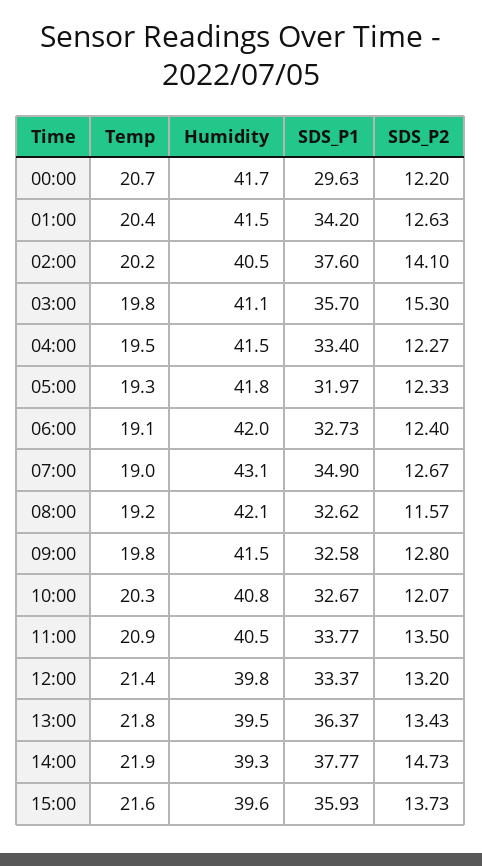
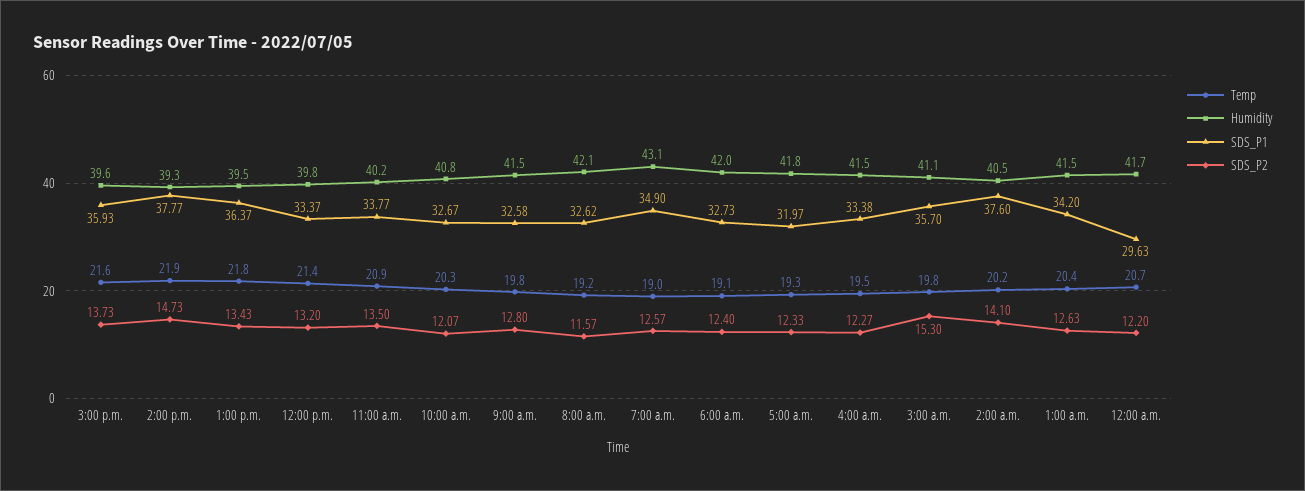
SDS_P1, 04:00: 33.4 -> 33.38
SDS_P2, 07:00: 12.67 -> 12.57
Humidity, 11:00: 40.5 -> 40.2

